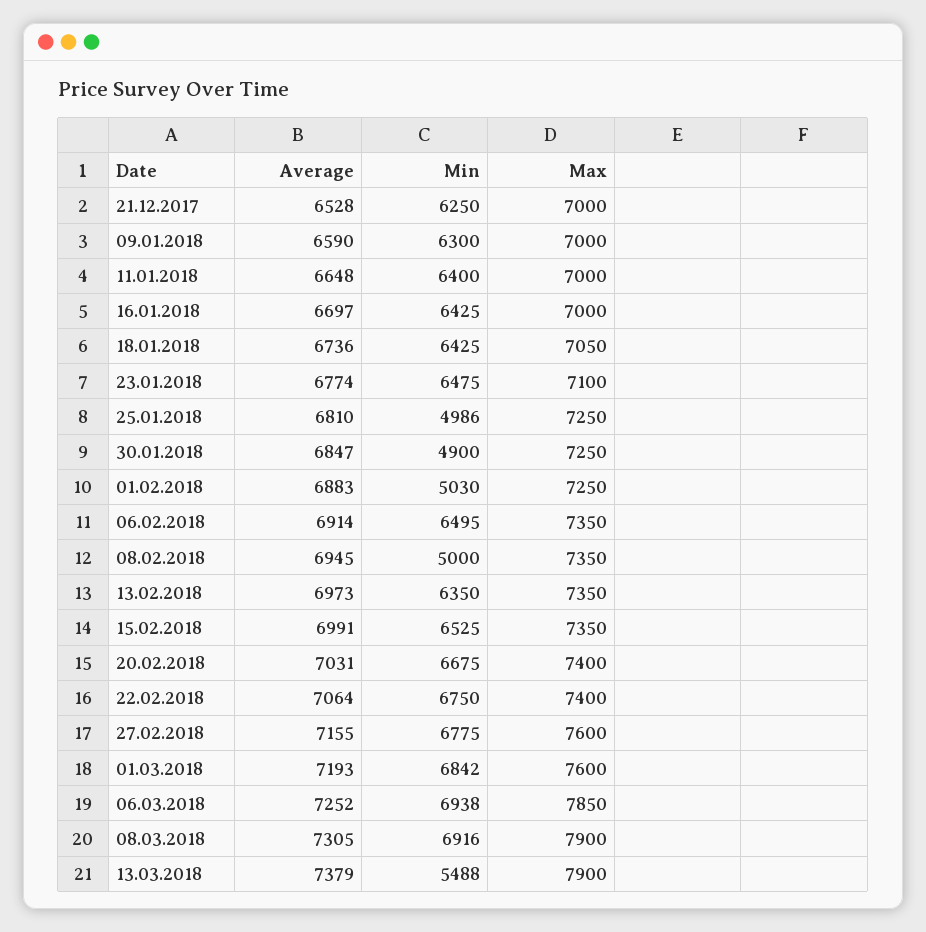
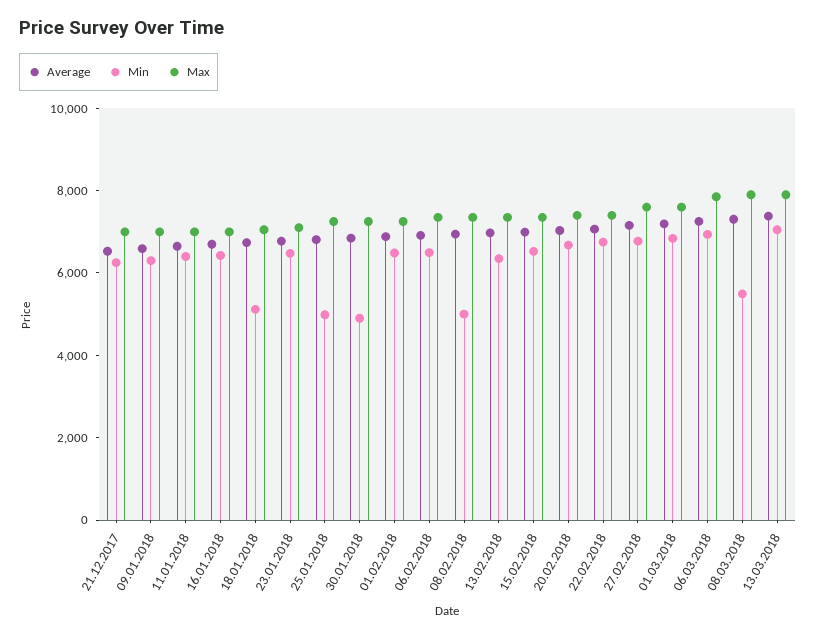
Min, 18.01.2018: 6425 -> 5000
Min, 01.02.2018: 5030 -> 6500
Min, 08.03.2018: 6916 -> 5500
Min, 13.03.2018: 5488 -> 7000

